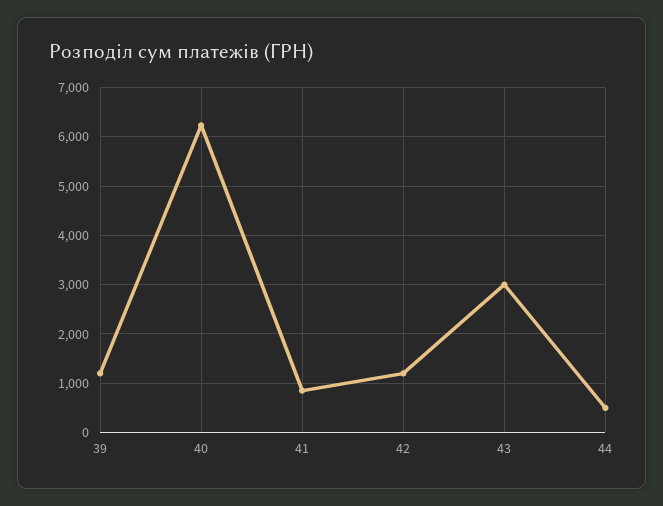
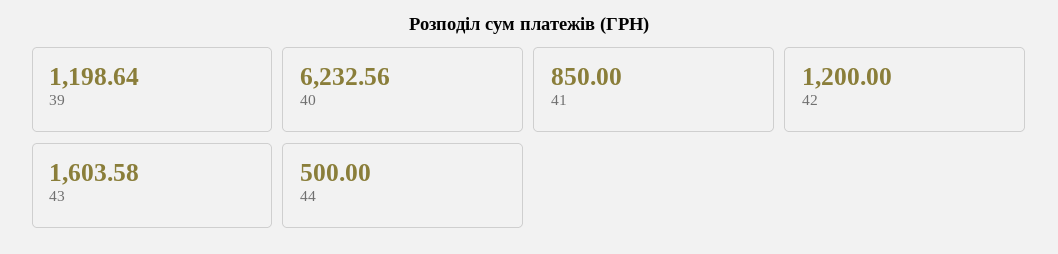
43: 3000 -> 1603.58

